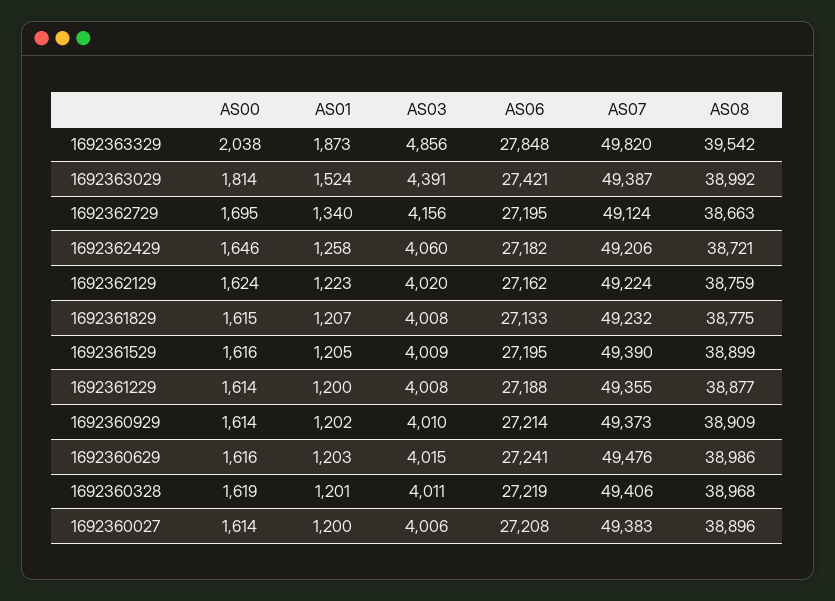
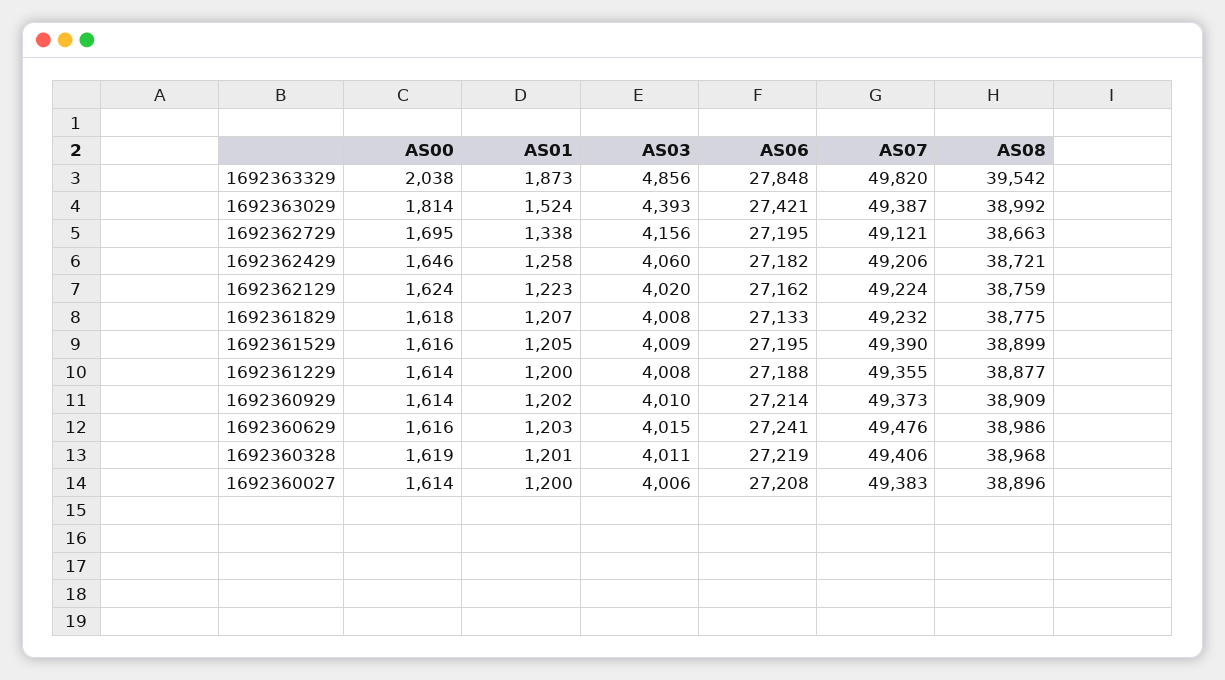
AS03, 1692363029: 4391 -> 4393
AS01, 1692362729: 1340 -> 1338
AS07, 1692362729: 49124 -> 49121
AS00, 1692361829: 1615 -> 1618

